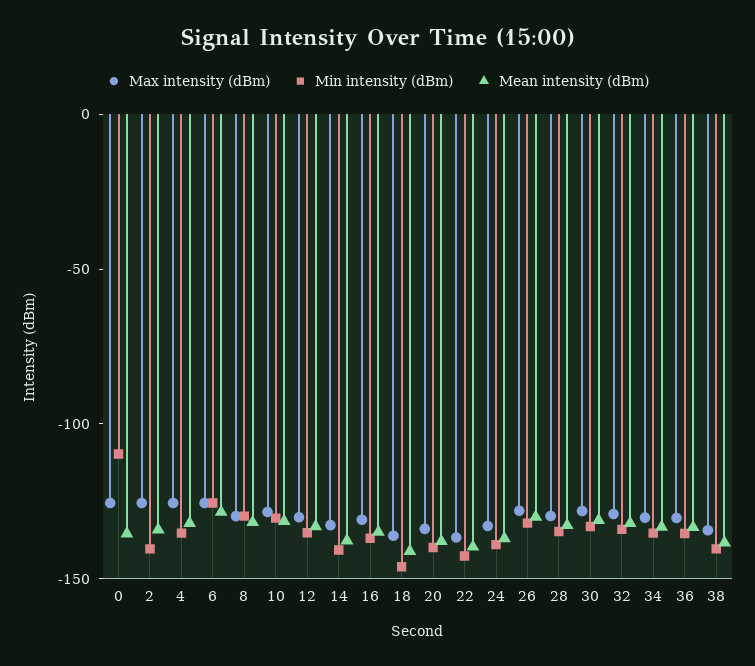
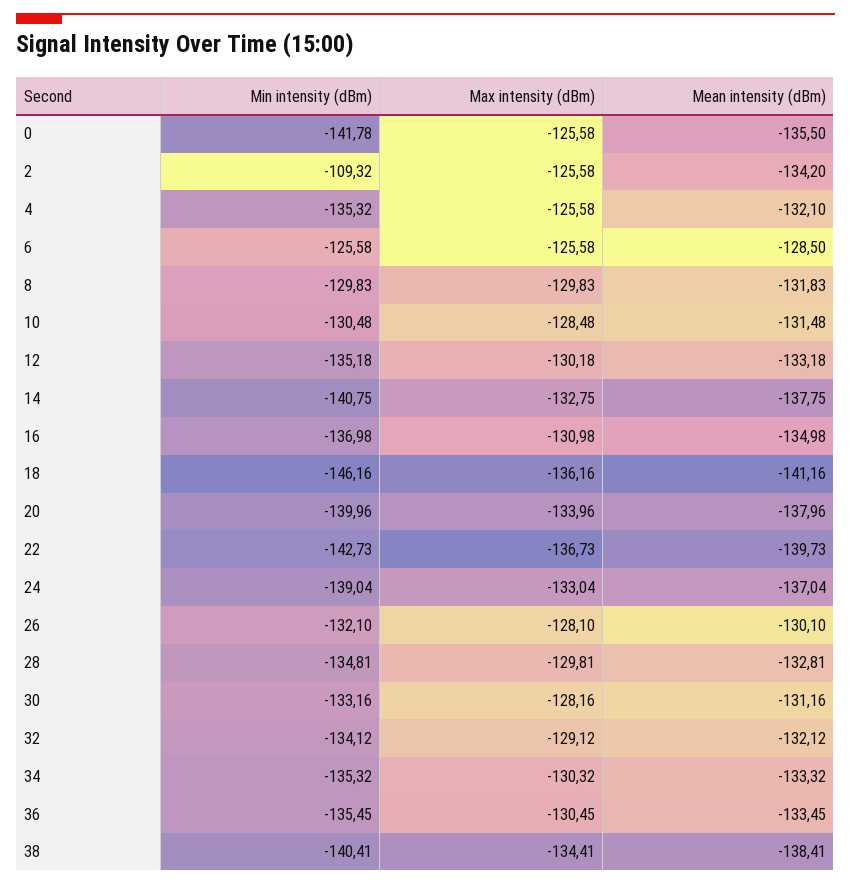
Min intensity (dBm), 0: -110 -> -141.78
Min intensity (dBm), 2: -140 -> -109.32

